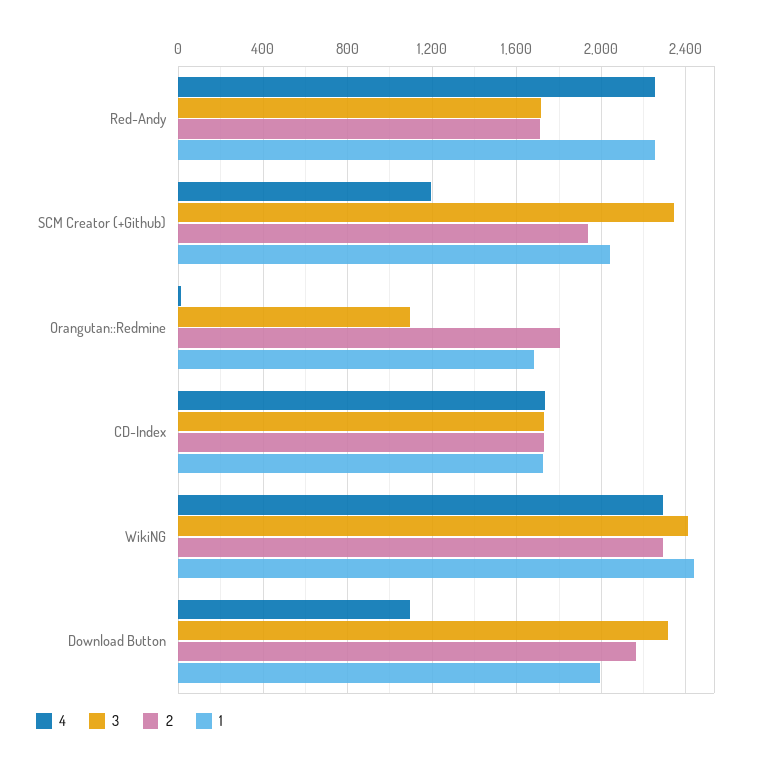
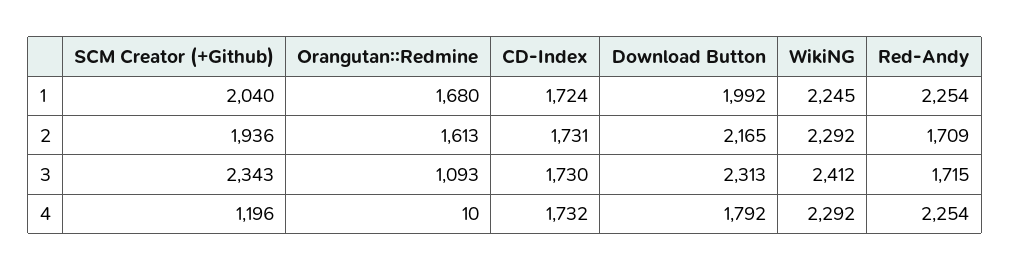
2, Orangutan::Redmine: 1800 -> 1613
1, WikiNG: 2450 -> 2245
4, Download Button: 1100 -> 1792

